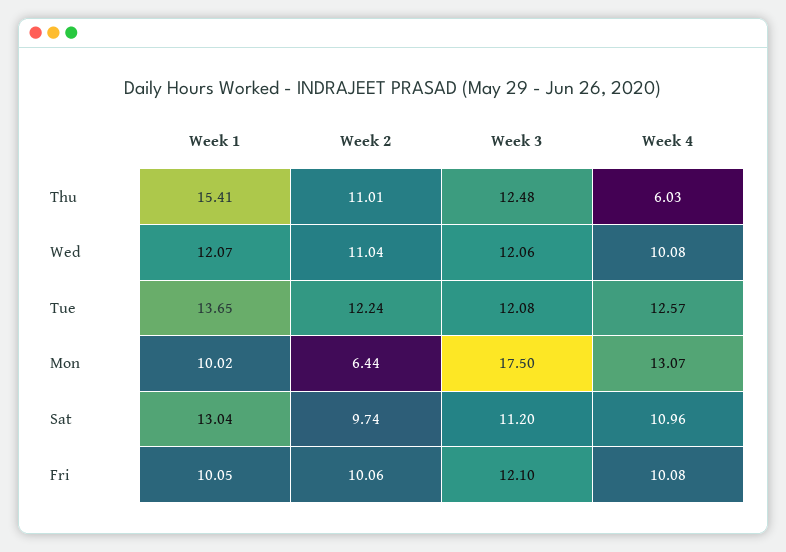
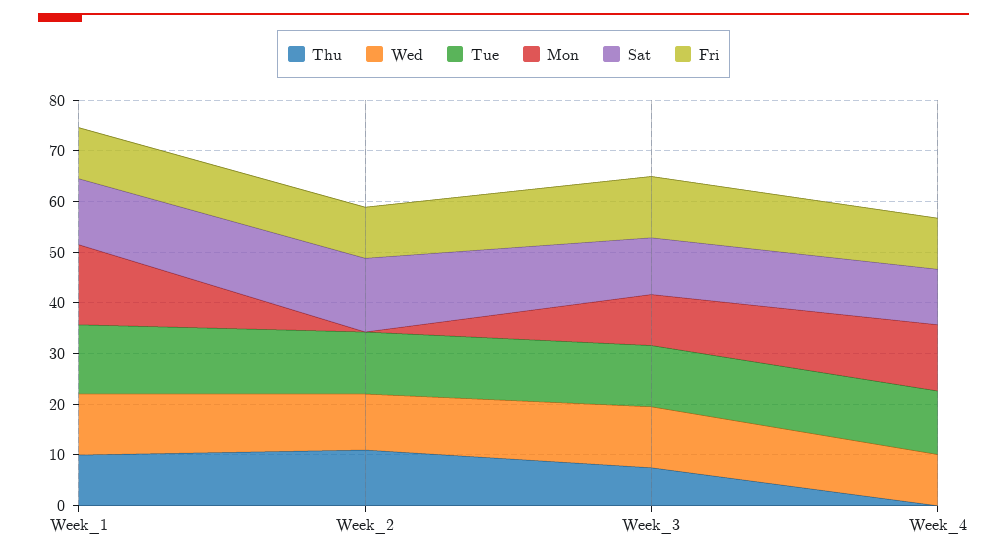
Thu, Week 1: 15.41 -> 10
Thu, Week 3: 12.48 -> 8
Thu, Week 4: 6.03 -> 0
Mon, Week 1: 10.02 -> 16
Mon, Week 2: 6.44 -> 0
Mon, Week 3: 17.5 -> 10
Sat, Week 2: 9.74 -> 14

